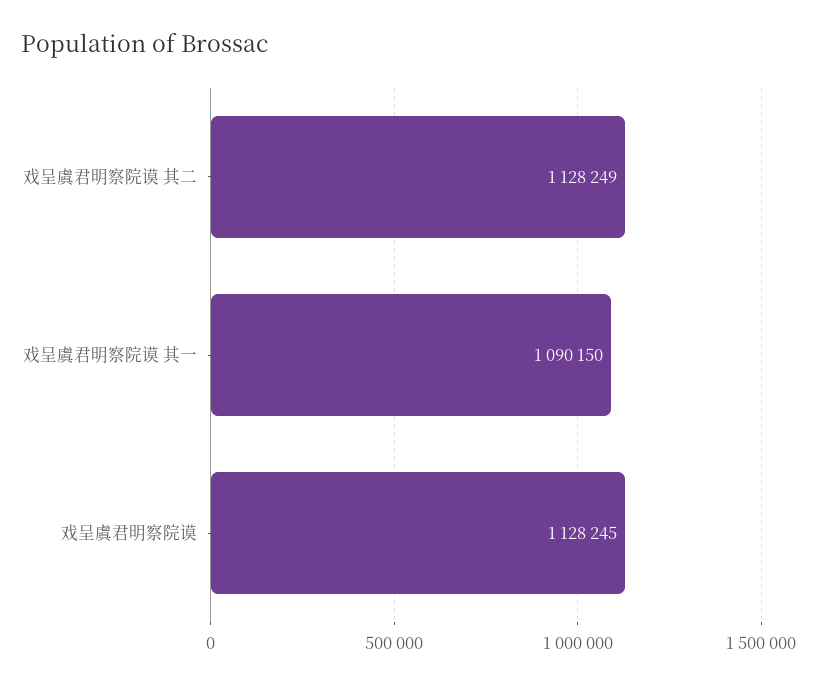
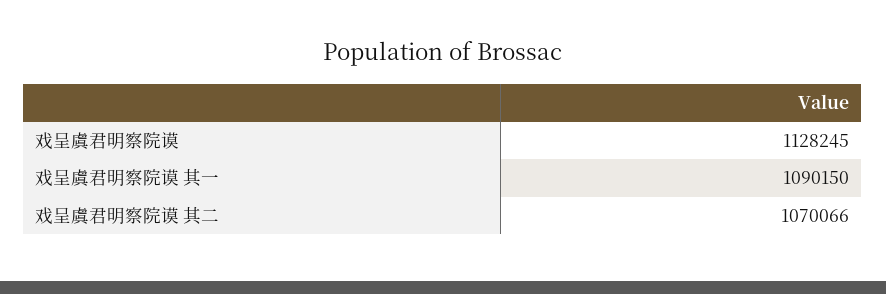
戏呈虞君明察院谟 其二: 1128249 -> 1070066

